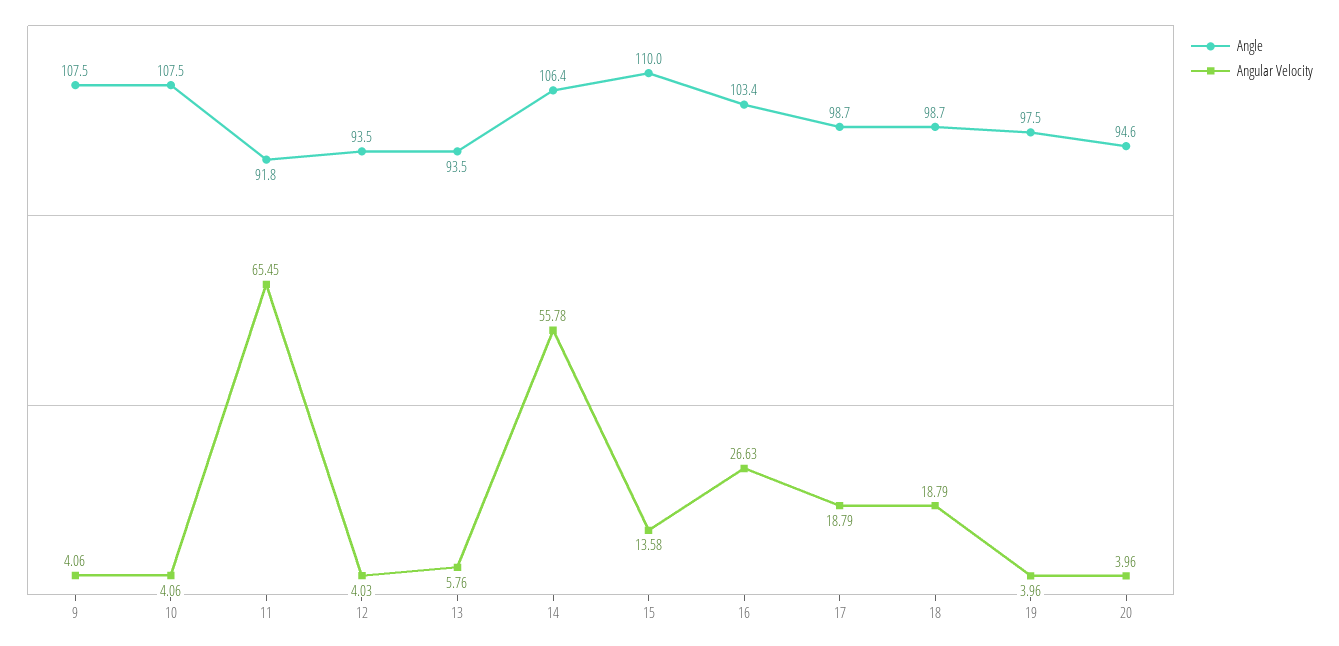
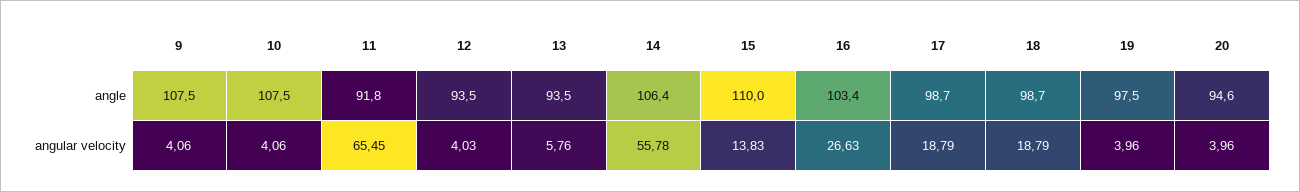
Angular Velocity, 15: 13.58 -> 13.83

